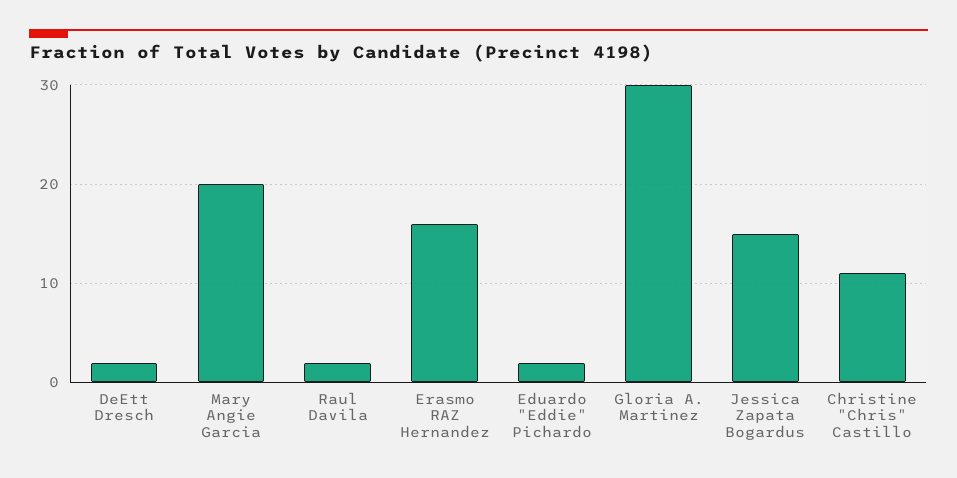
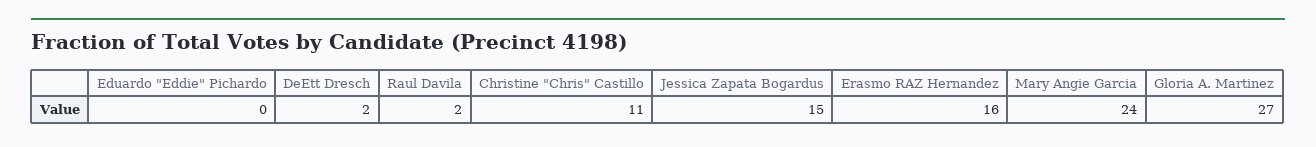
Mary Angie Garcia: 20 -> 24
Eduardo "Eddie" Pichardo: 2 -> 0
Gloria A. Martinez: 30 -> 27

